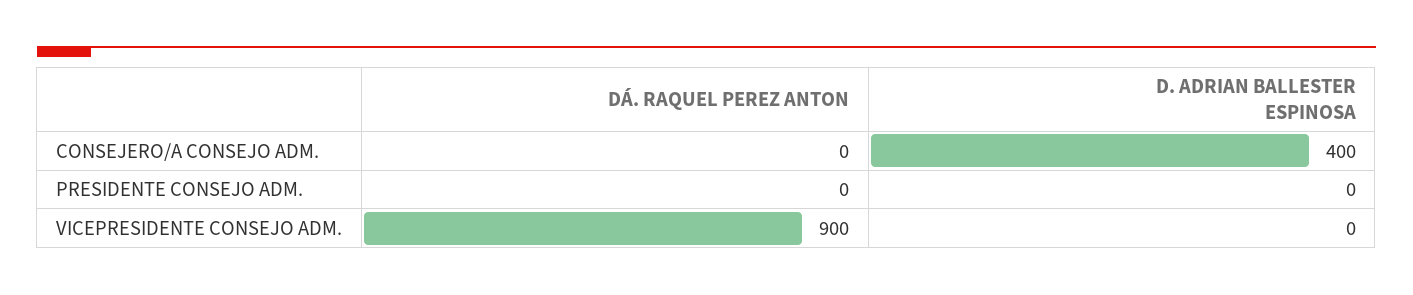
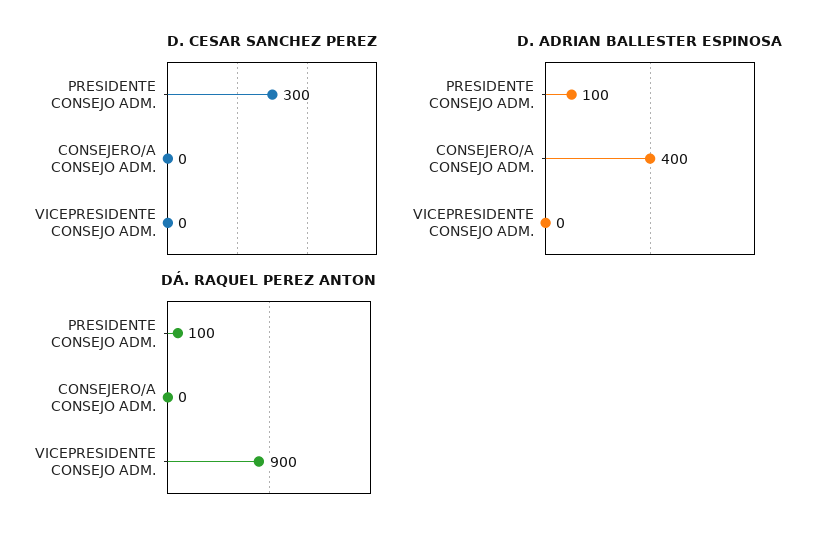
DÁ. RAQUEL PEREZ ANTON, PRESIDENTE CONSEJO ADM.: 0 -> 100
D. ADRIAN BALLESTER ESPINOSA, PRESIDENTE CONSEJO ADM.: 0 -> 100
D. CESAR SANCHEZ PEREZ, PRESIDENTE CONSEJO ADM.: none -> 300
D. CESAR SANCHEZ PEREZ, CONSEJERO/A CONSEJO ADM.: none -> 0
D. CESAR SANCHEZ PEREZ, VICEPRESIDENTE CONSEJO ADM.: none -> 0

